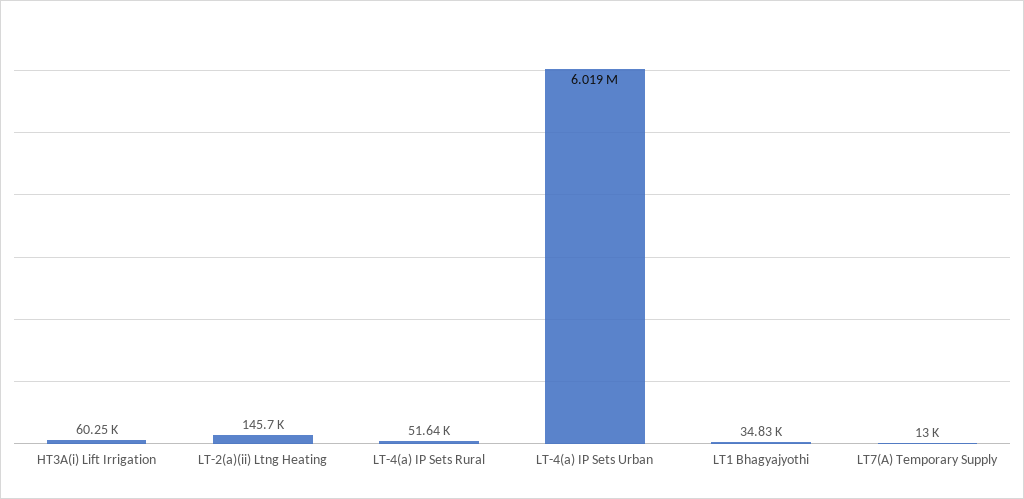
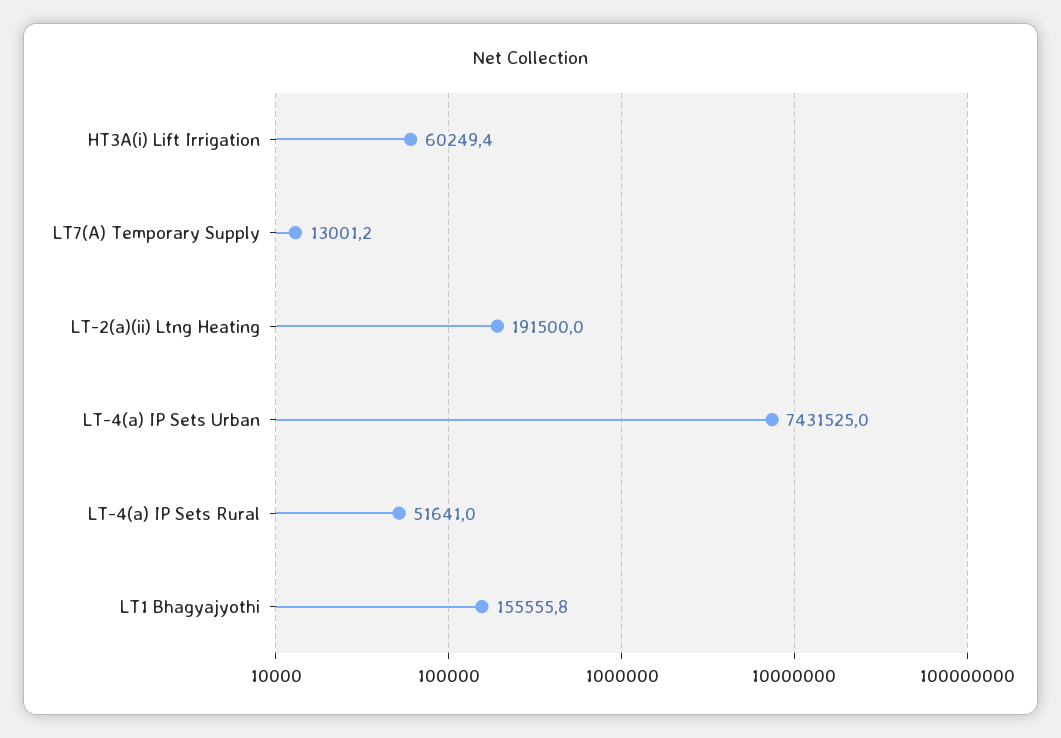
LT-2(a)(ii) Ltng Heating: 145700 -> 191500
LT-4(a) IP Sets Urban: 6019000 -> 7431525
LT1 Bhagyajyothi: 34830 -> 155555.8

